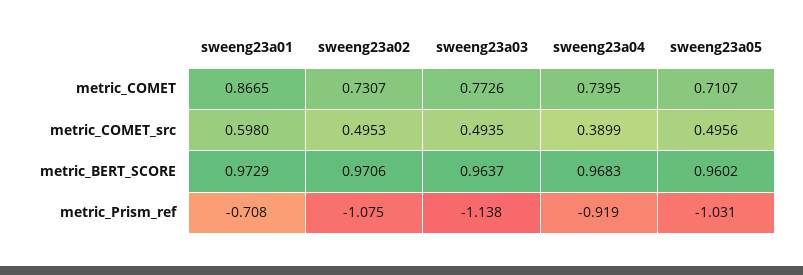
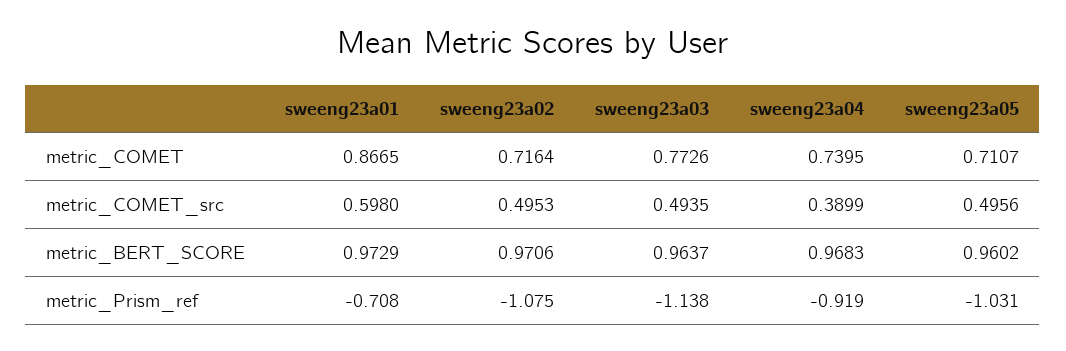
sweeng23a02, metric_COMET: 0.7307 -> 0.7164

